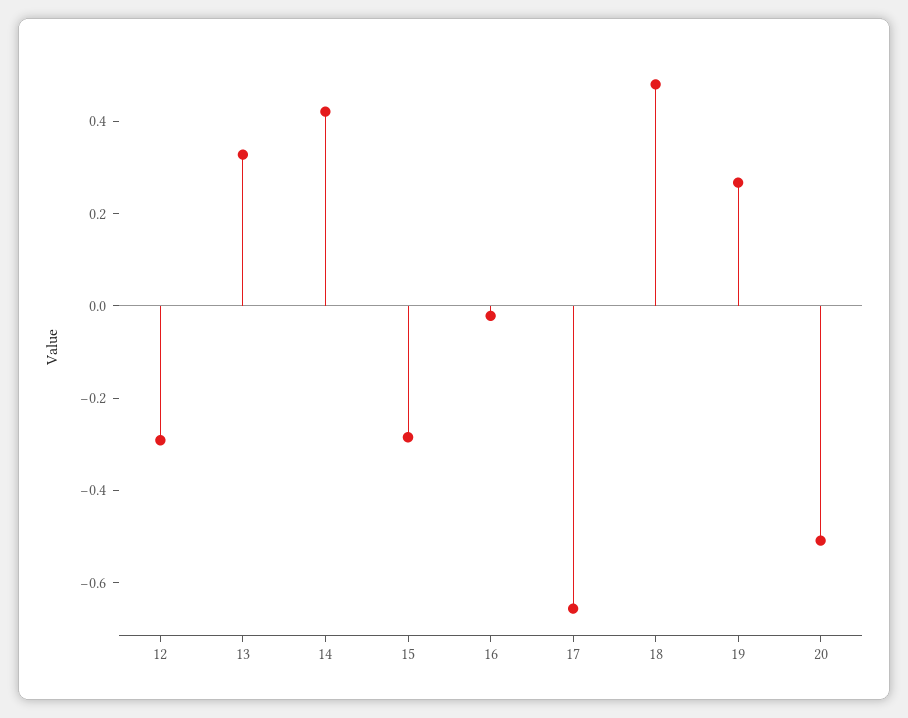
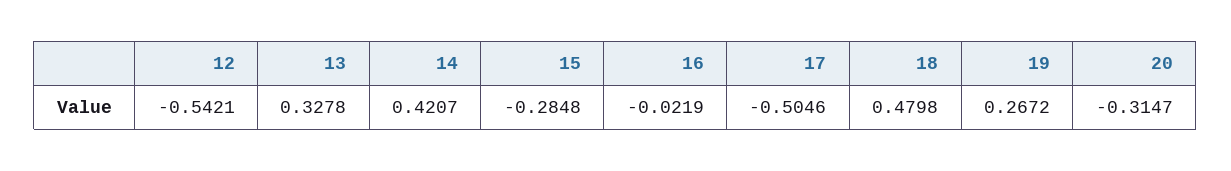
12: -0.3 -> -0.5421
17: -0.65 -> -0.5046
20: -0.5 -> -0.3147

